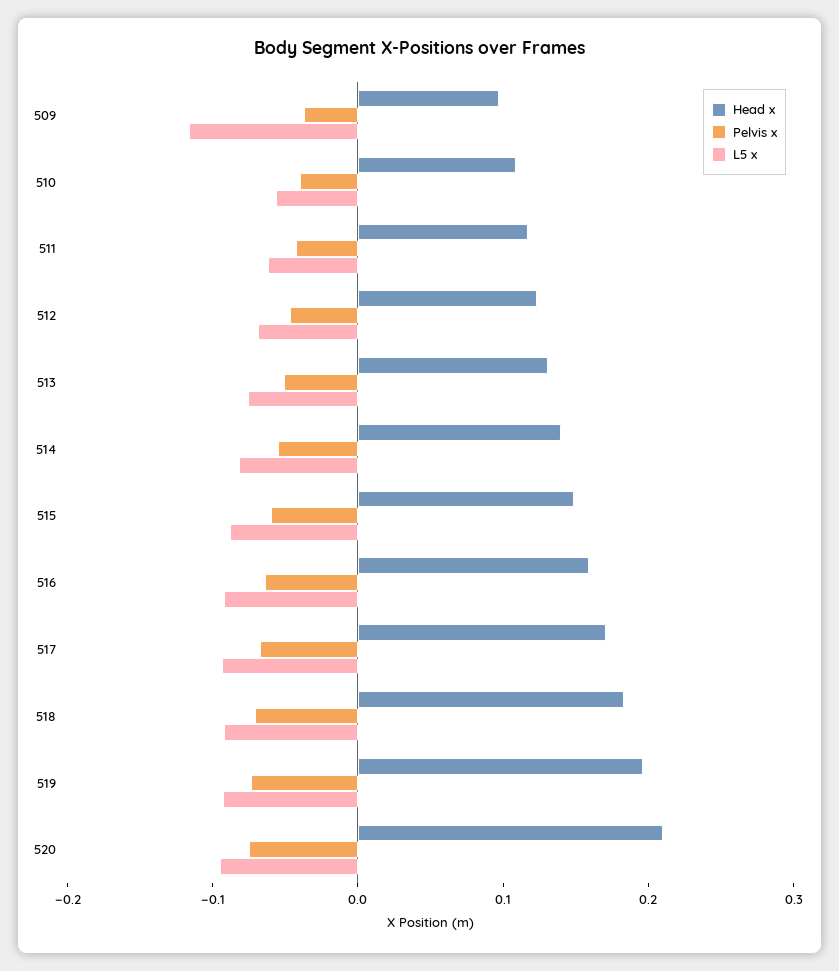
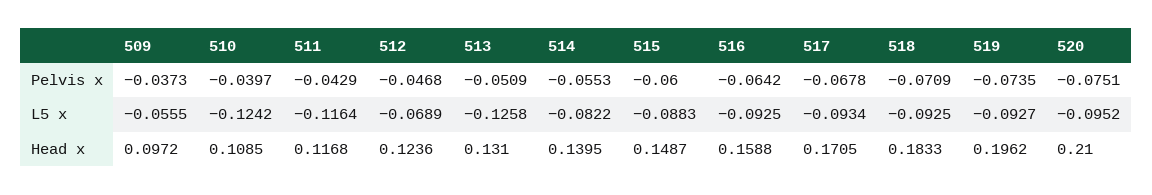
L5 x, 509: -0.12 -> -0.0555
L5 x, 510: -0.06 -> -0.1242
L5 x, 511: -0.06 -> -0.1164
L5 x, 513: -0.08 -> -0.1258

